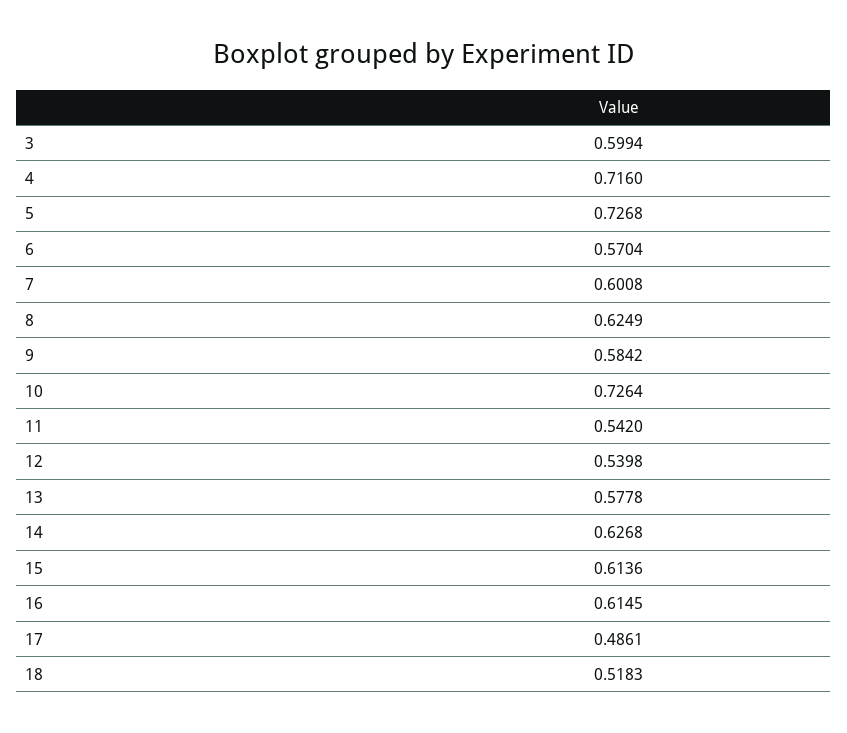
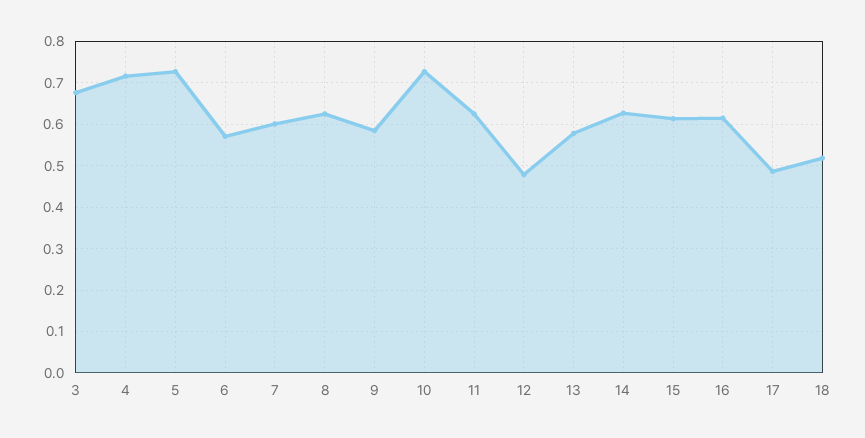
3: 0.5994 -> 0.68
11: 0.542 -> 0.62
12: 0.5398 -> 0.48

